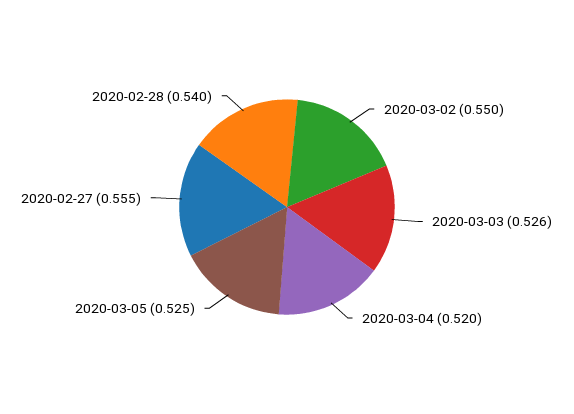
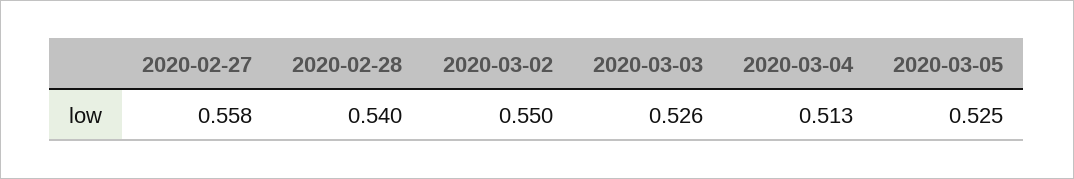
2020-03-04: 0.52 -> 0.513
2020-02-27: 0.555 -> 0.558

